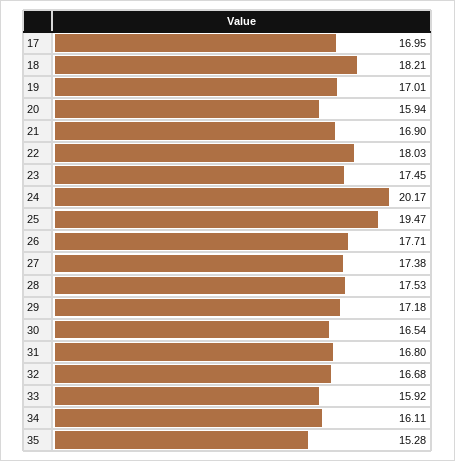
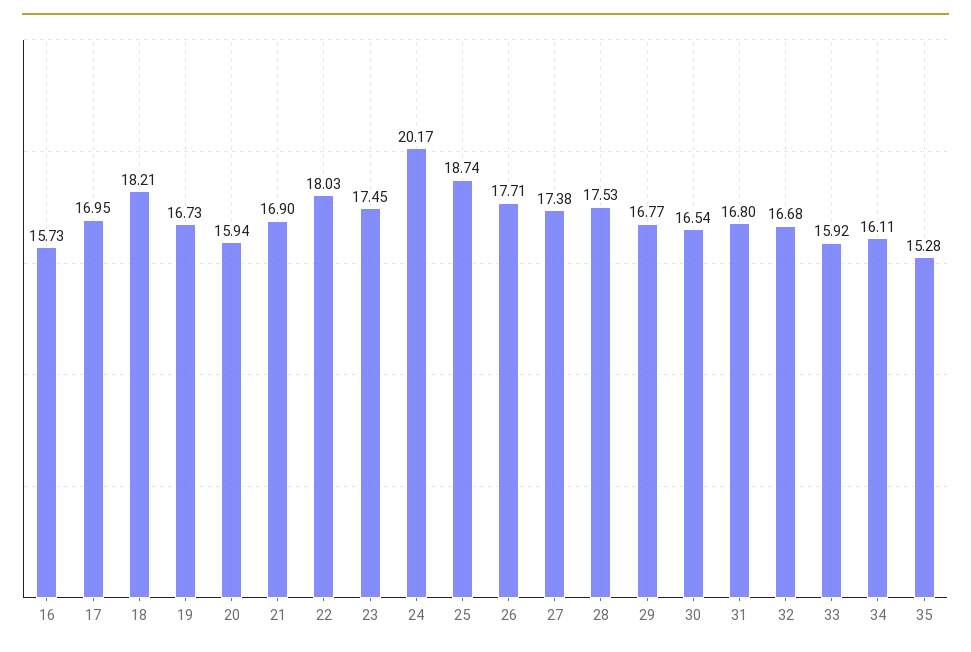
19: 17.01 -> 16.73
25: 19.47 -> 18.74
29: 17.18 -> 16.77
16: none -> 15.73

